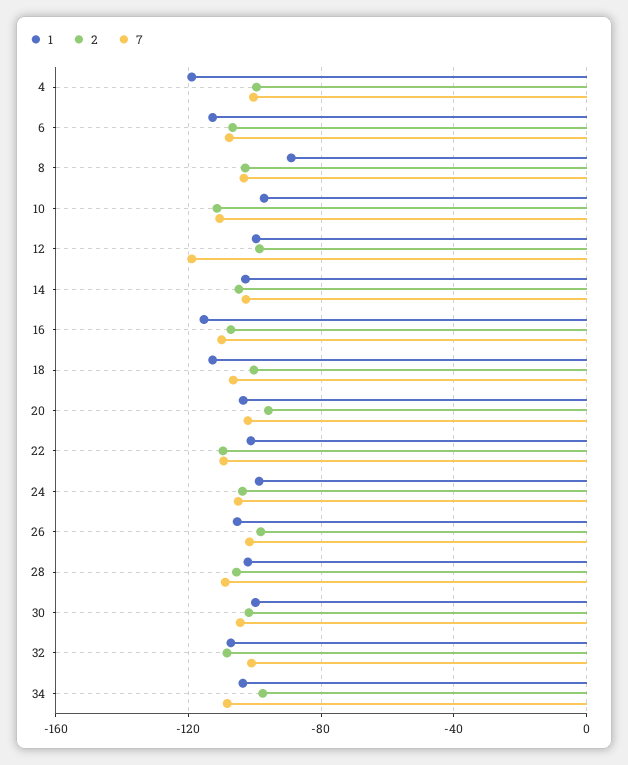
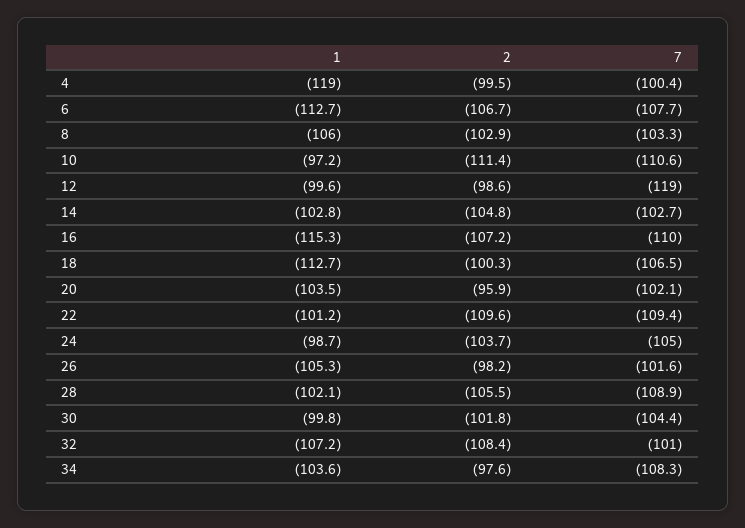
1, 8: -90 -> -106

